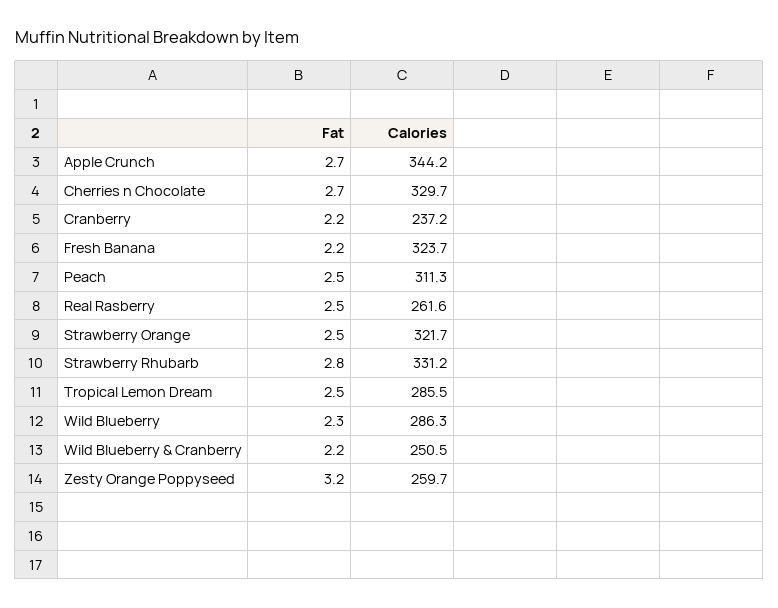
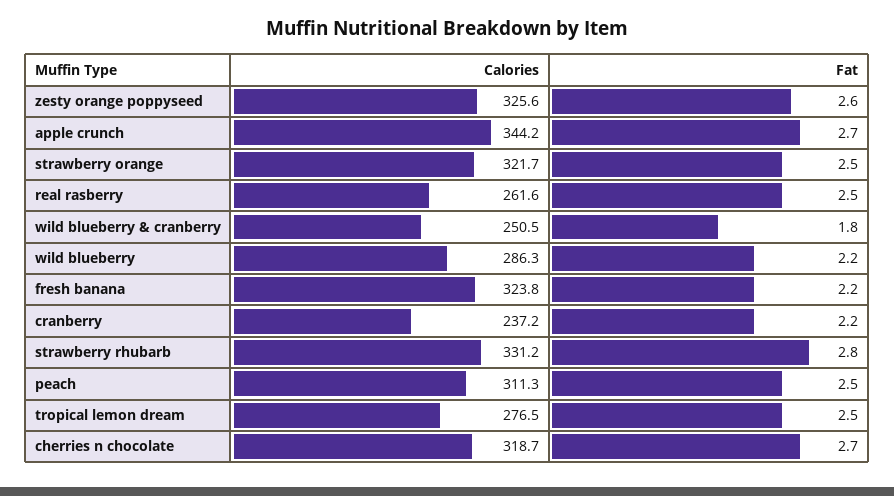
Calories, Cherries n Chocolate: 329.7 -> 318.7
Calories, Fresh Banana: 323.7 -> 323.8
Calories, Tropical Lemon Dream: 285.5 -> 276.5
Fat, Wild Blueberry: 2.3 -> 2.2
Fat, Wild Blueberry & Cranberry: 2.2 -> 1.8
Fat, Zesty Orange Poppyseed: 3.2 -> 2.6
Calories, Zesty Orange Poppyseed: 259.7 -> 325.6

